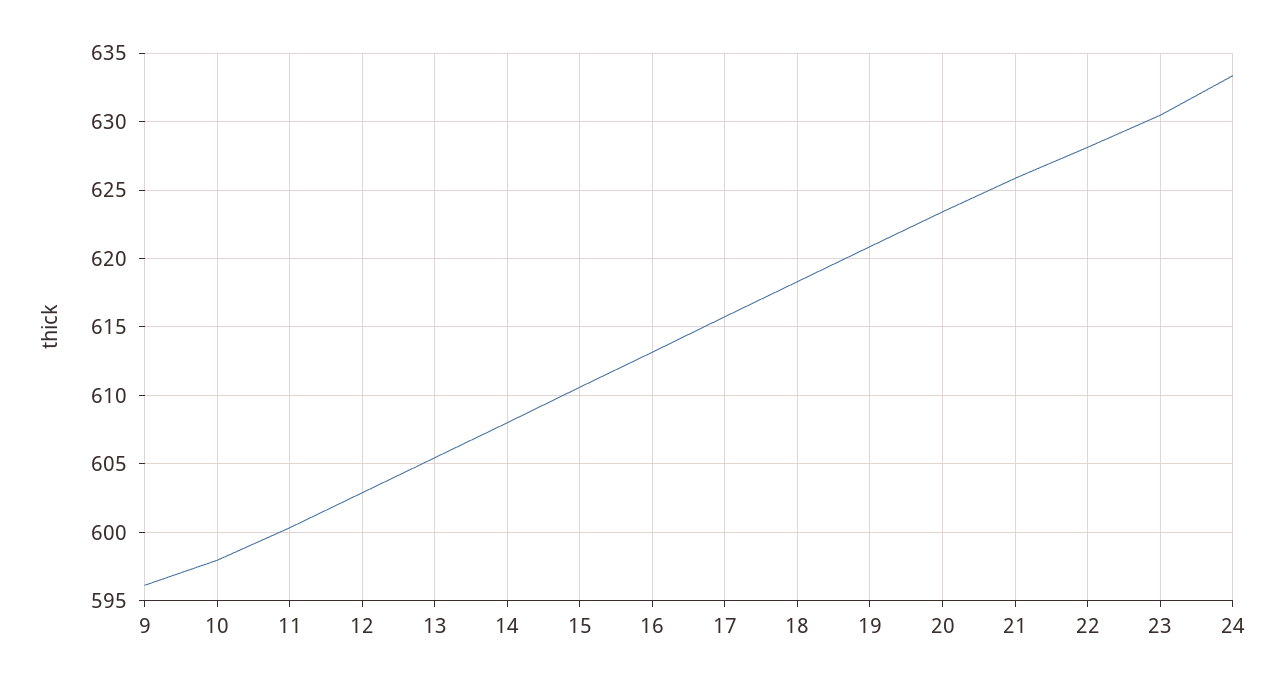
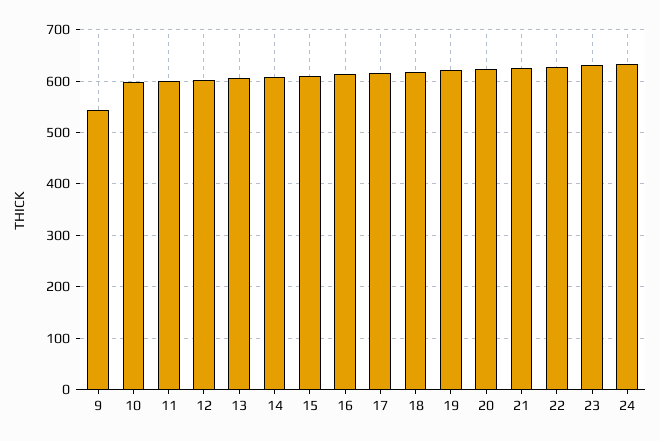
9: 596 -> 540

